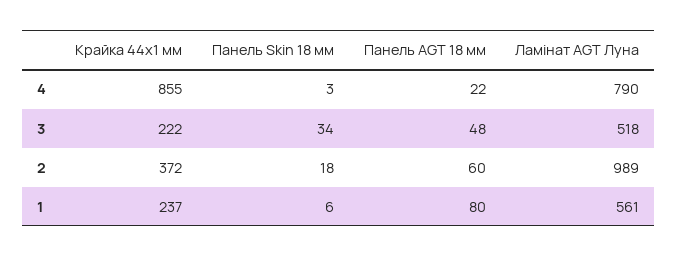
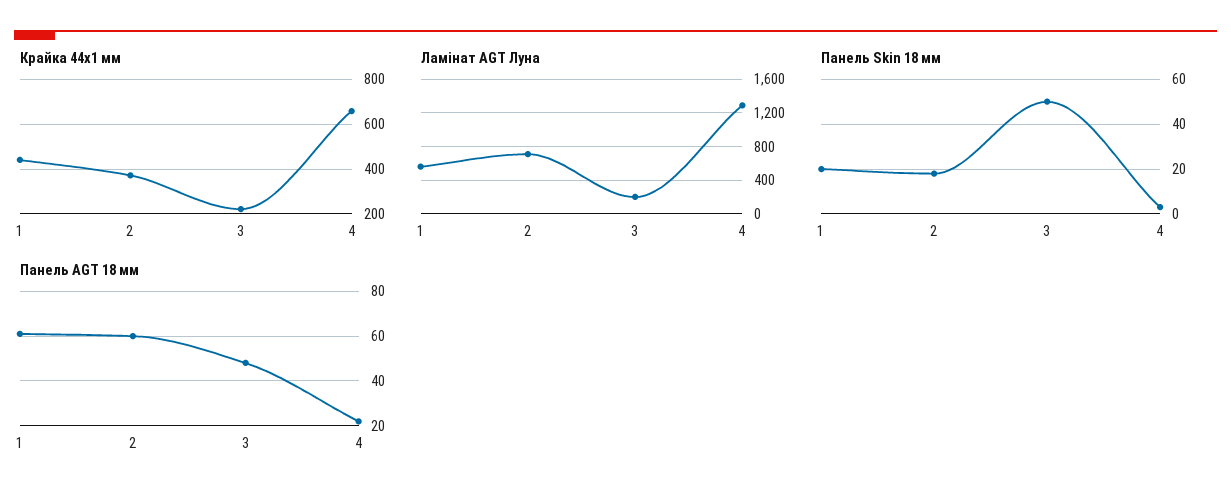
Крайка 44x1 мм, 4: 855 -> 650
Ламінат AGT Луна, 4: 790 -> 1300
Панель Skin 18 мм, 3: 34 -> 50
Ламінат AGT Луна, 3: 518 -> 200
Ламінат AGT Луна, 2: 989 -> 700
Крайка 44x1 мм, 1: 237 -> 450
Панель Skin 18 мм, 1: 6 -> 20
Панель AGT 18 мм, 1: 80 -> 60

